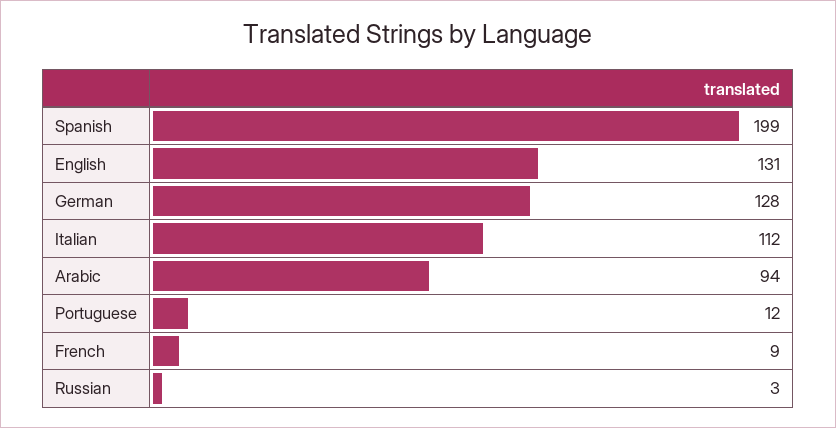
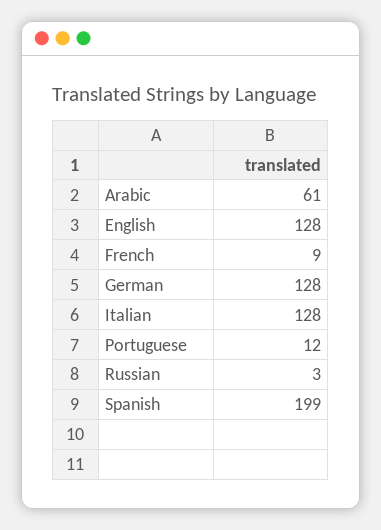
English: 131 -> 128
Italian: 112 -> 128
Arabic: 94 -> 61

